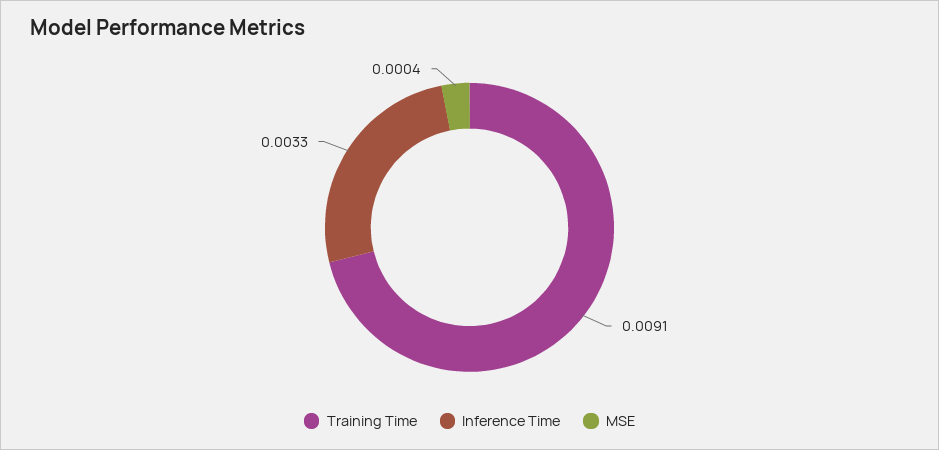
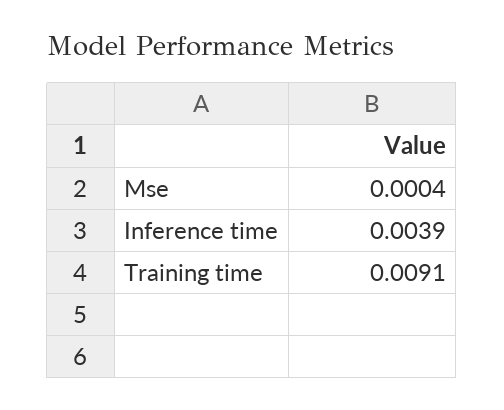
Inference Time: 0.0033 -> 0.0039

